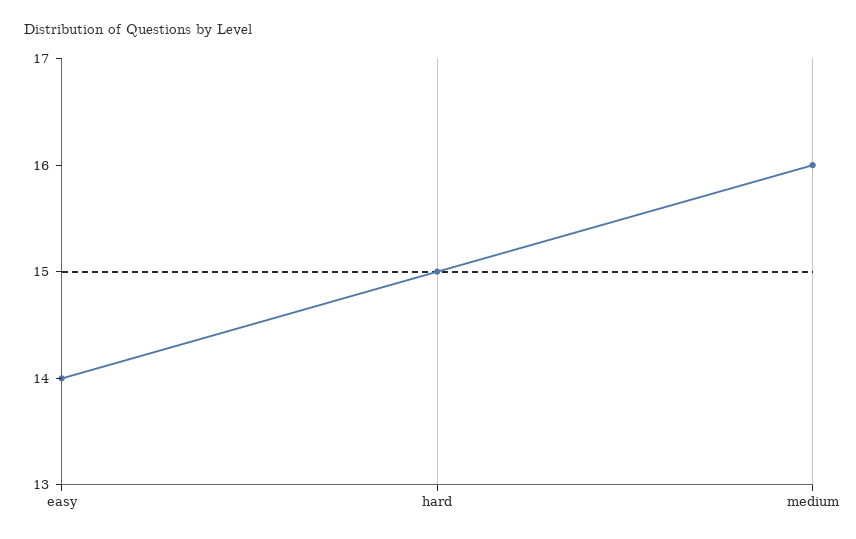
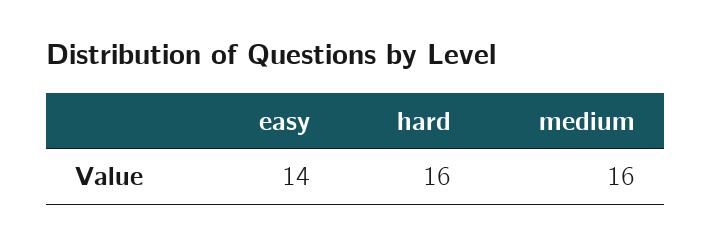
hard: 15 -> 16

